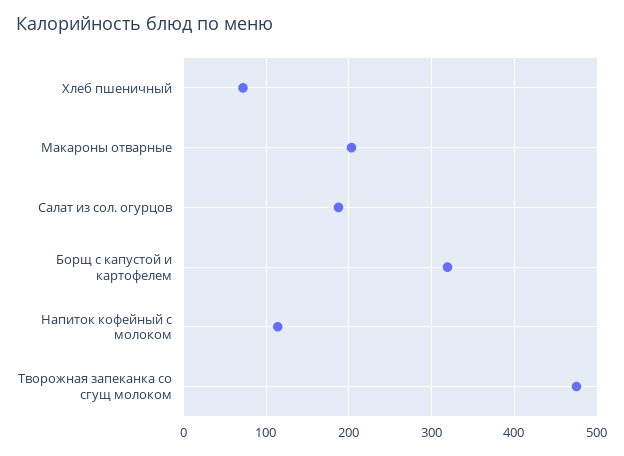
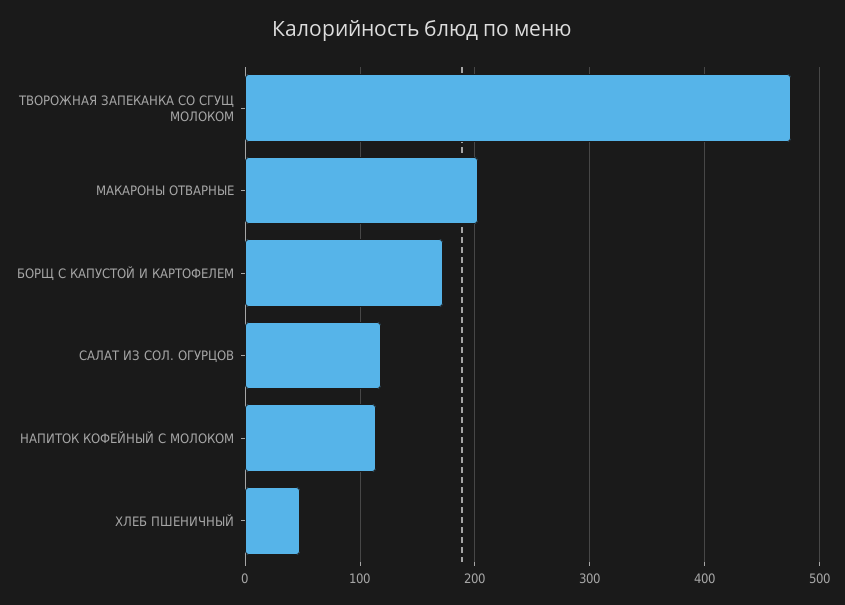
Хлеб пшеничный: 70 -> 50
Салат из сол. огурцов: 190 -> 120
Борщ с капустой и картофелем: 320 -> 170

